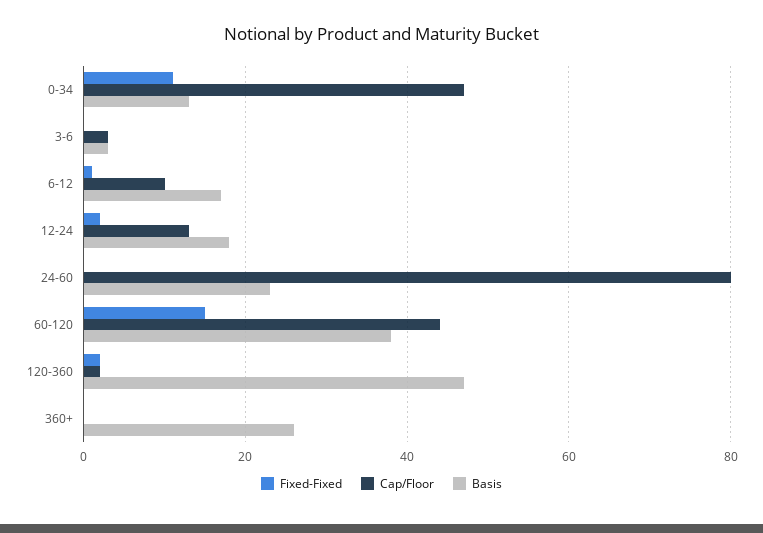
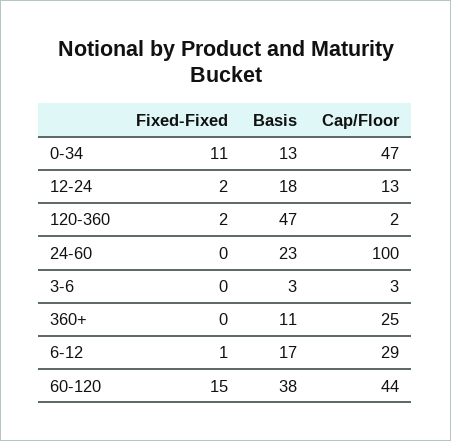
Cap/Floor, 6-12: 10 -> 29
Cap/Floor, 24-60: 80 -> 100
Cap/Floor, 360+: 0 -> 25
Basis, 360+: 25 -> 11

